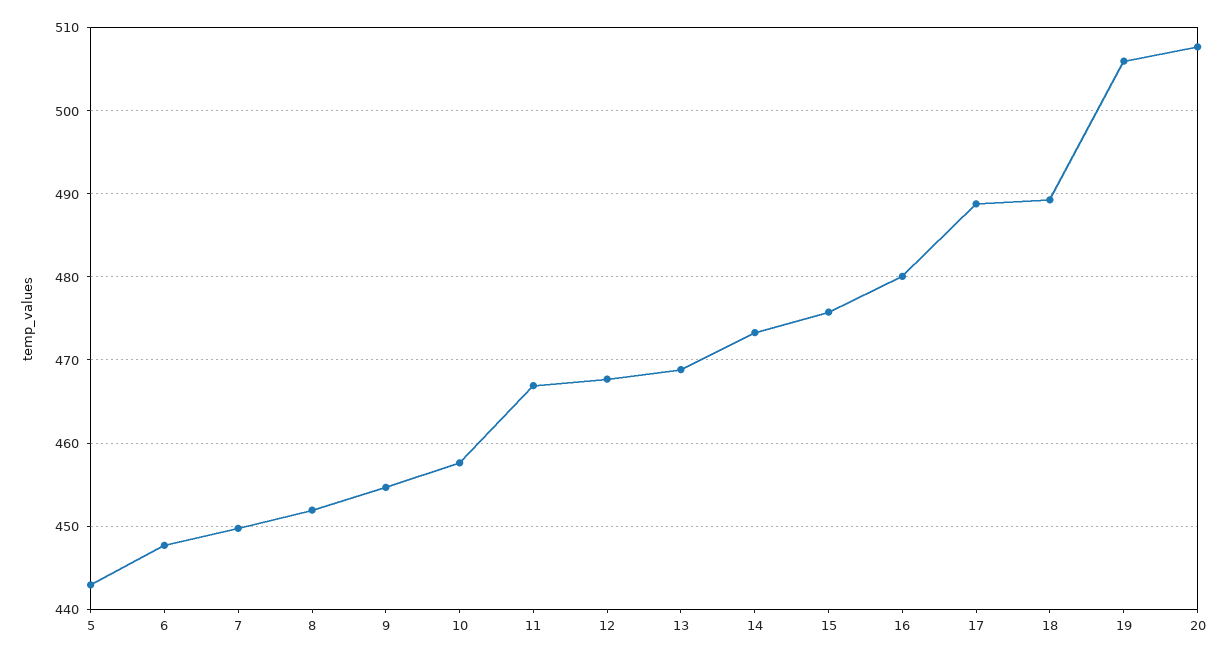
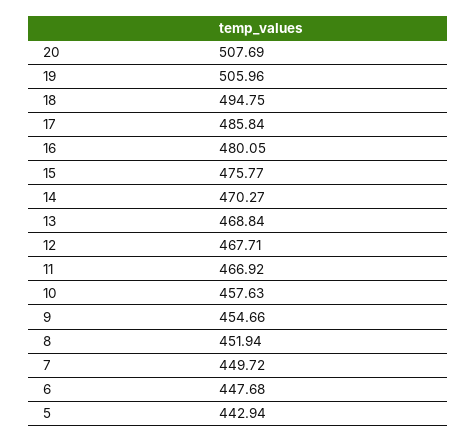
14: 473 -> 470.27
17: 489 -> 485.84
18: 489 -> 494.75

